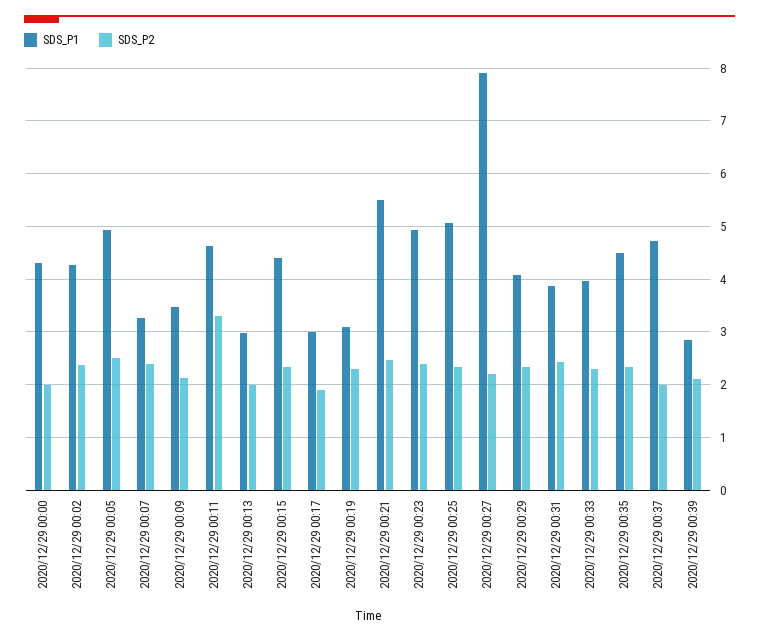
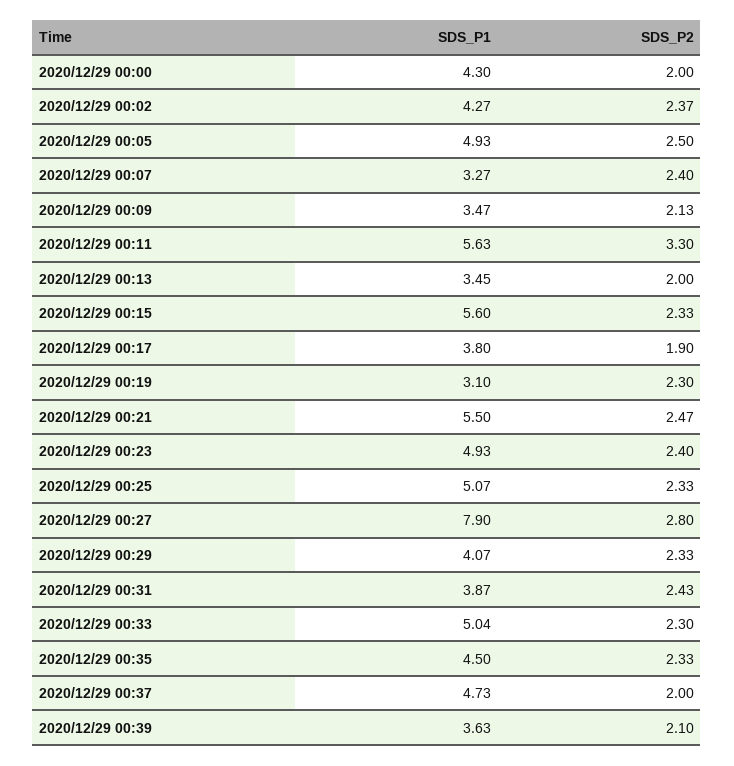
SDS_P1, 2020/12/29 00:11: 4.6 -> 5.63
SDS_P1, 2020/12/29 00:13: 3 -> 3.45
SDS_P1, 2020/12/29 00:15: 4.4 -> 5.6
SDS_P1, 2020/12/29 00:17: 3 -> 3.8
SDS_P2, 2020/12/29 00:27: 2.2 -> 2.8
SDS_P1, 2020/12/29 00:33: 4 -> 5.04
SDS_P1, 2020/12/29 00:39: 2.8 -> 3.63

